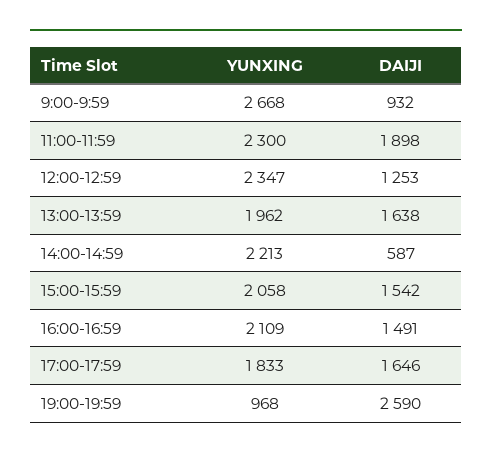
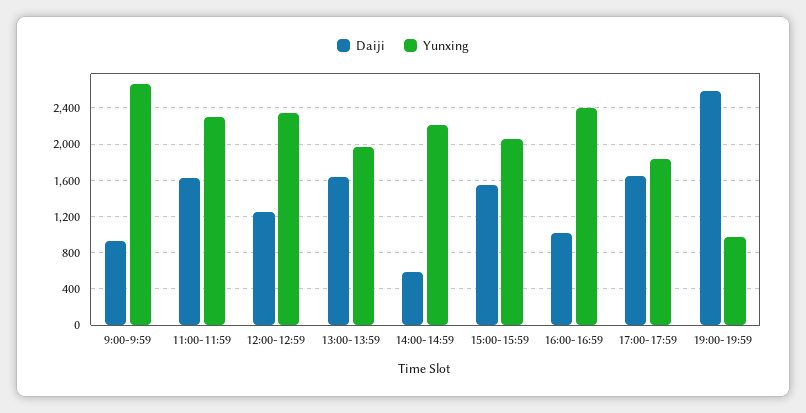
DAIJI, 11:00-11:59: 1898 -> 1600
YUNXING, 16:00-16:59: 2109 -> 2400
DAIJI, 16:00-16:59: 1491 -> 1000

